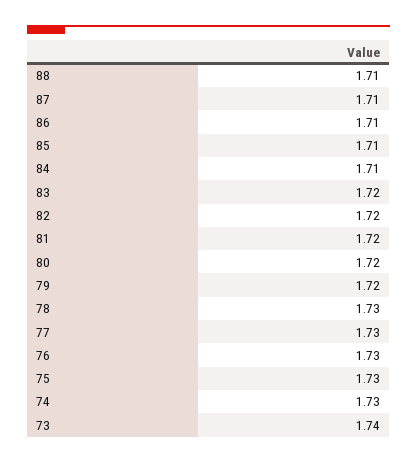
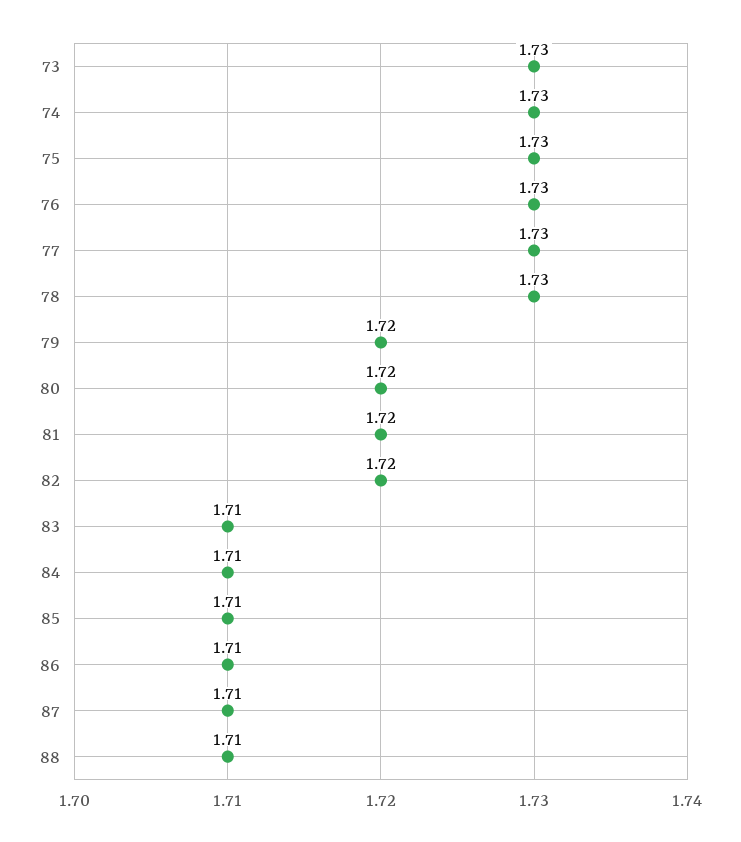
83: 1.72 -> 1.71
73: 1.74 -> 1.73

